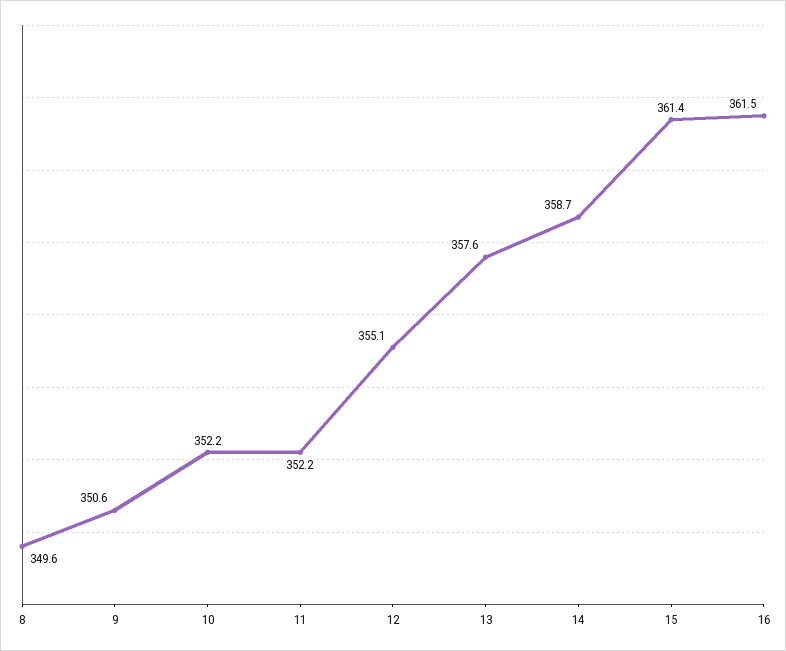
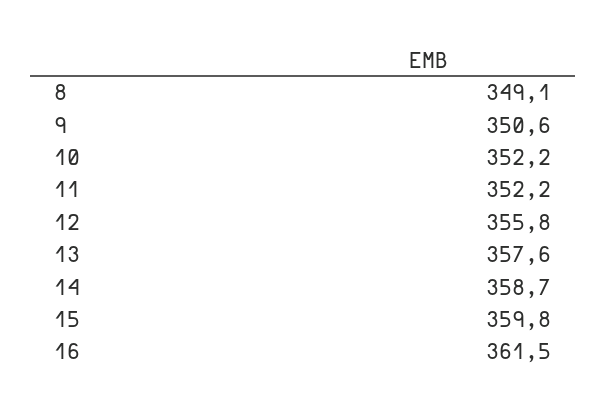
8: 349.6 -> 349.1
12: 355.1 -> 355.8
15: 361.4 -> 359.8

